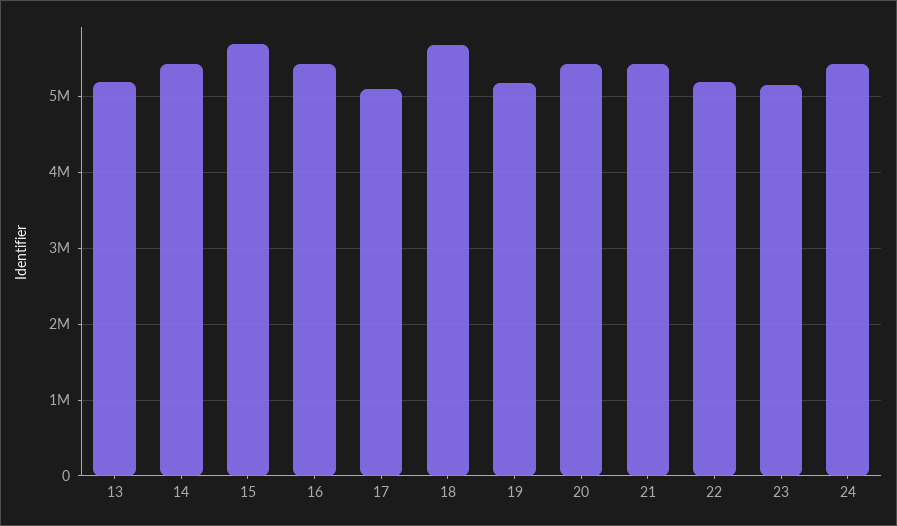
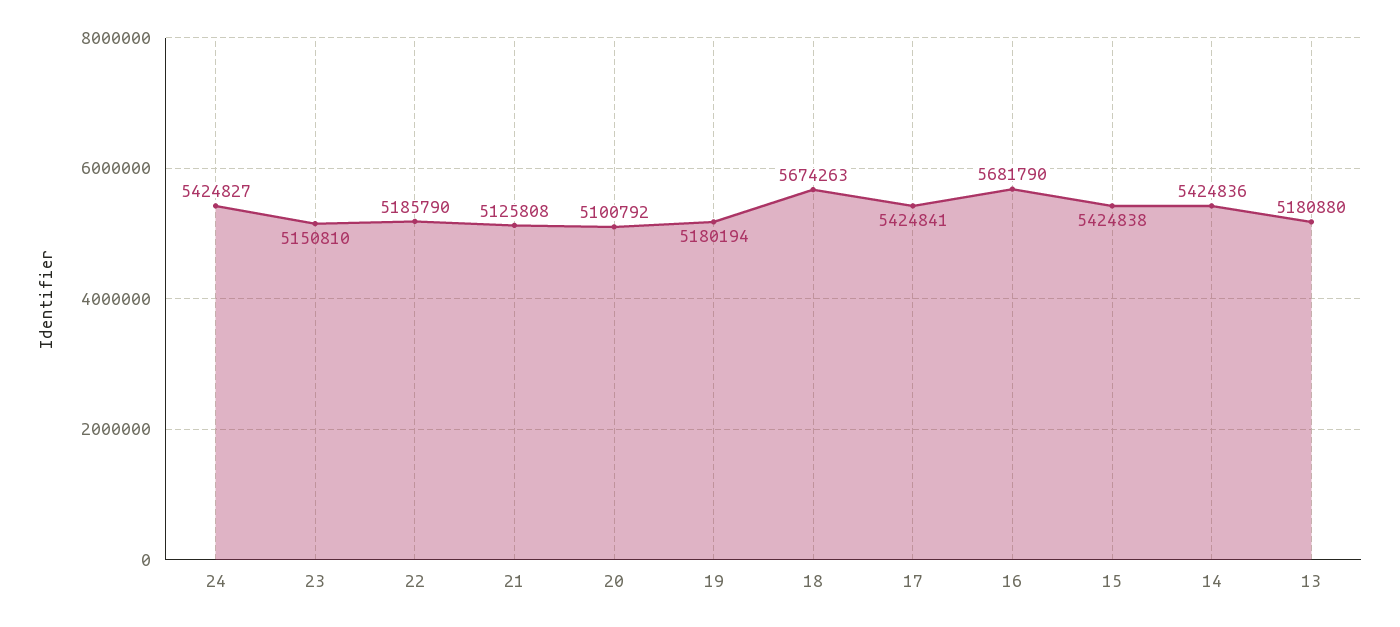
15: 5700000 -> 5424838
16: 5400000 -> 5681790
17: 5100000 -> 5424841
20: 5400000 -> 5100792
21: 5400000 -> 5125808

